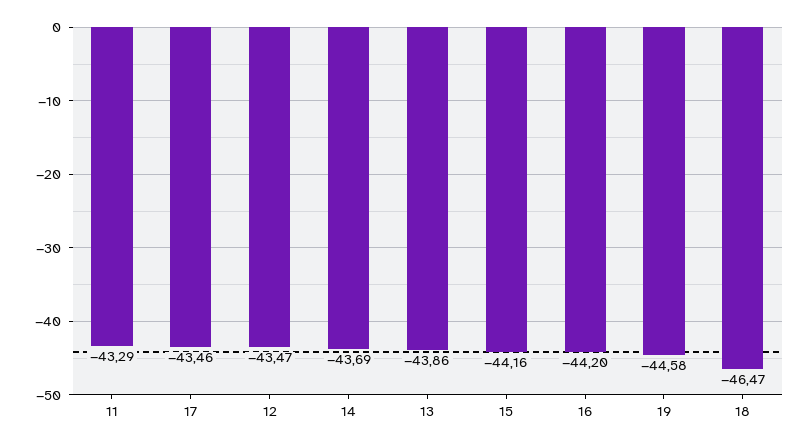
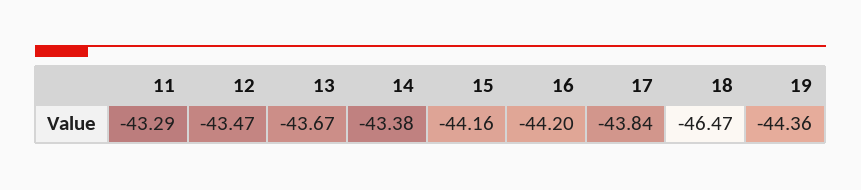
17: -43.46 -> -43.84
14: -43.69 -> -43.38
13: -43.86 -> -43.67
19: -44.58 -> -44.36

